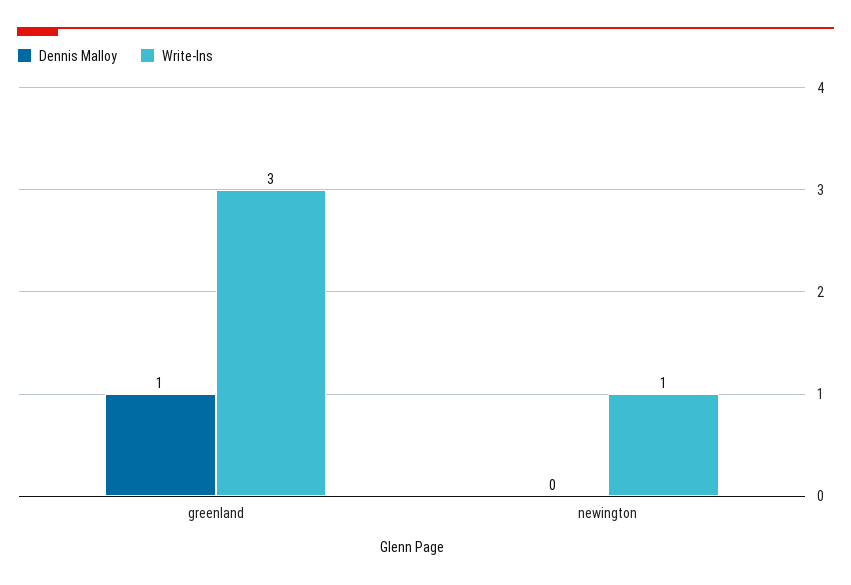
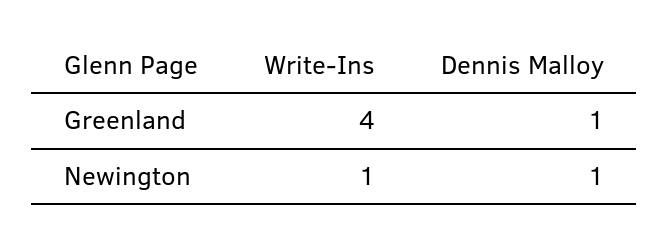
Write-Ins, greenland: 3 -> 4
Dennis Malloy, newington: 0 -> 1

